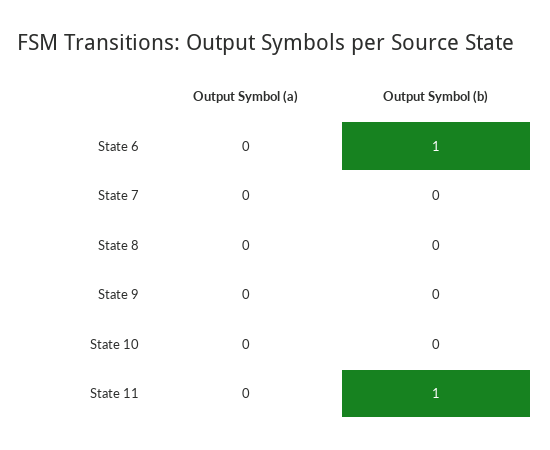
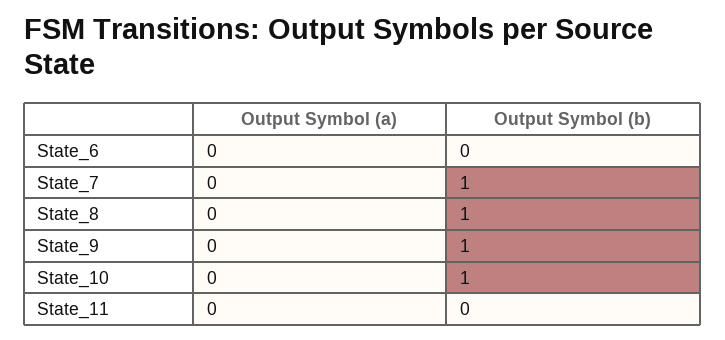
Output Symbol (b), State 6: 1 -> 0
Output Symbol (b), State 7: 0 -> 1
Output Symbol (b), State 8: 0 -> 1
Output Symbol (b), State 9: 0 -> 1
Output Symbol (b), State 10: 0 -> 1
Output Symbol (b), State 11: 1 -> 0

